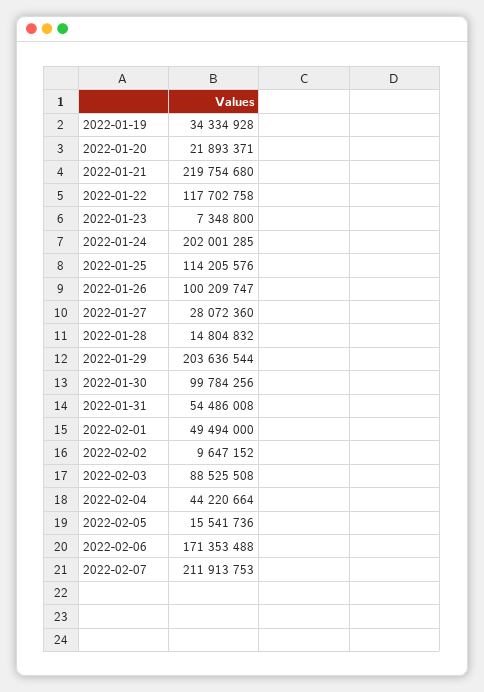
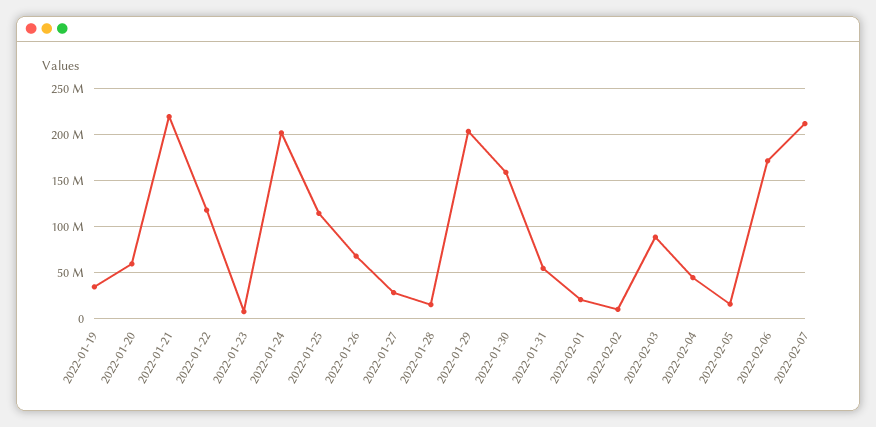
2022-01-20: 21893371 -> 60000000
2022-01-26: 100209747 -> 70000000
2022-01-30: 99784256 -> 160000000
2022-02-01: 49494000 -> 20000000

